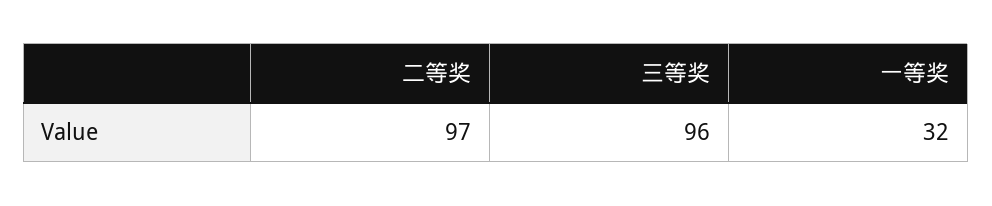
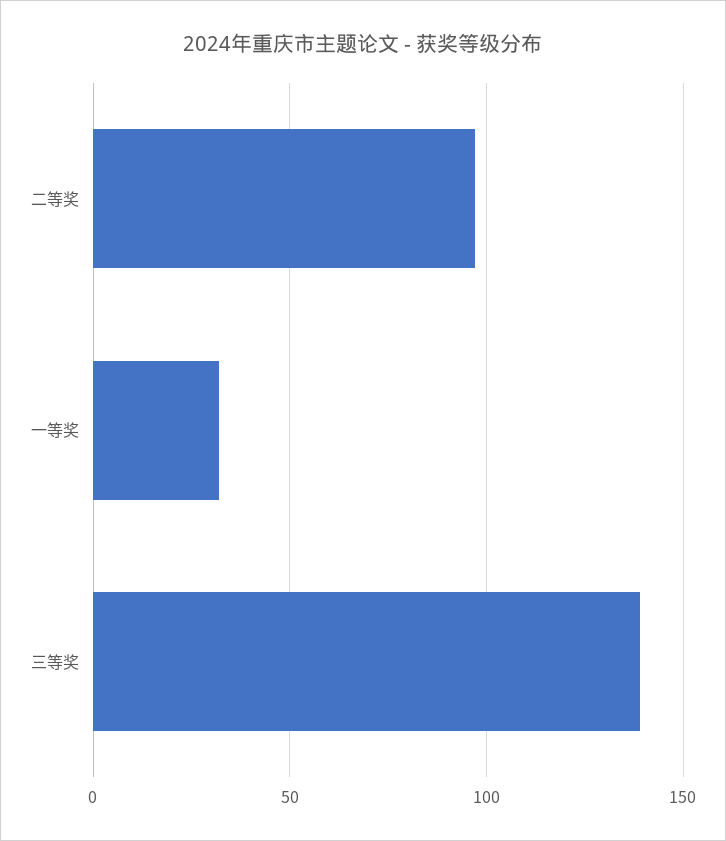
三等奖: 96 -> 140

